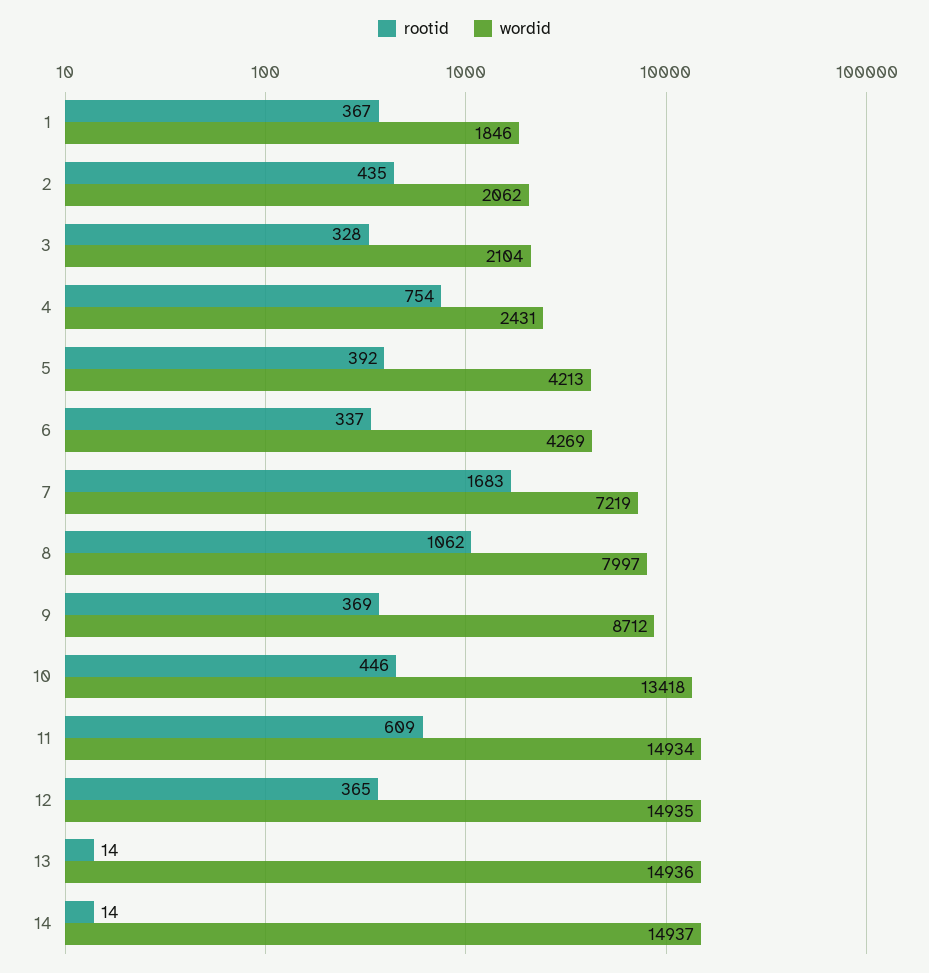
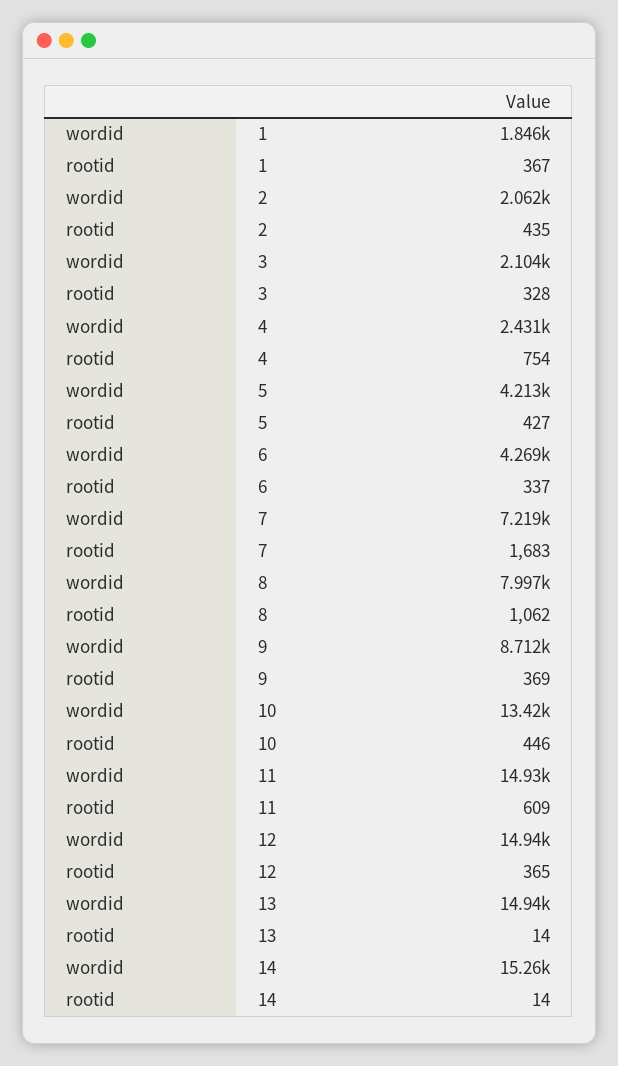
rootid, 5: 392 -> 427
wordid, 14: 14937 -> 15260

